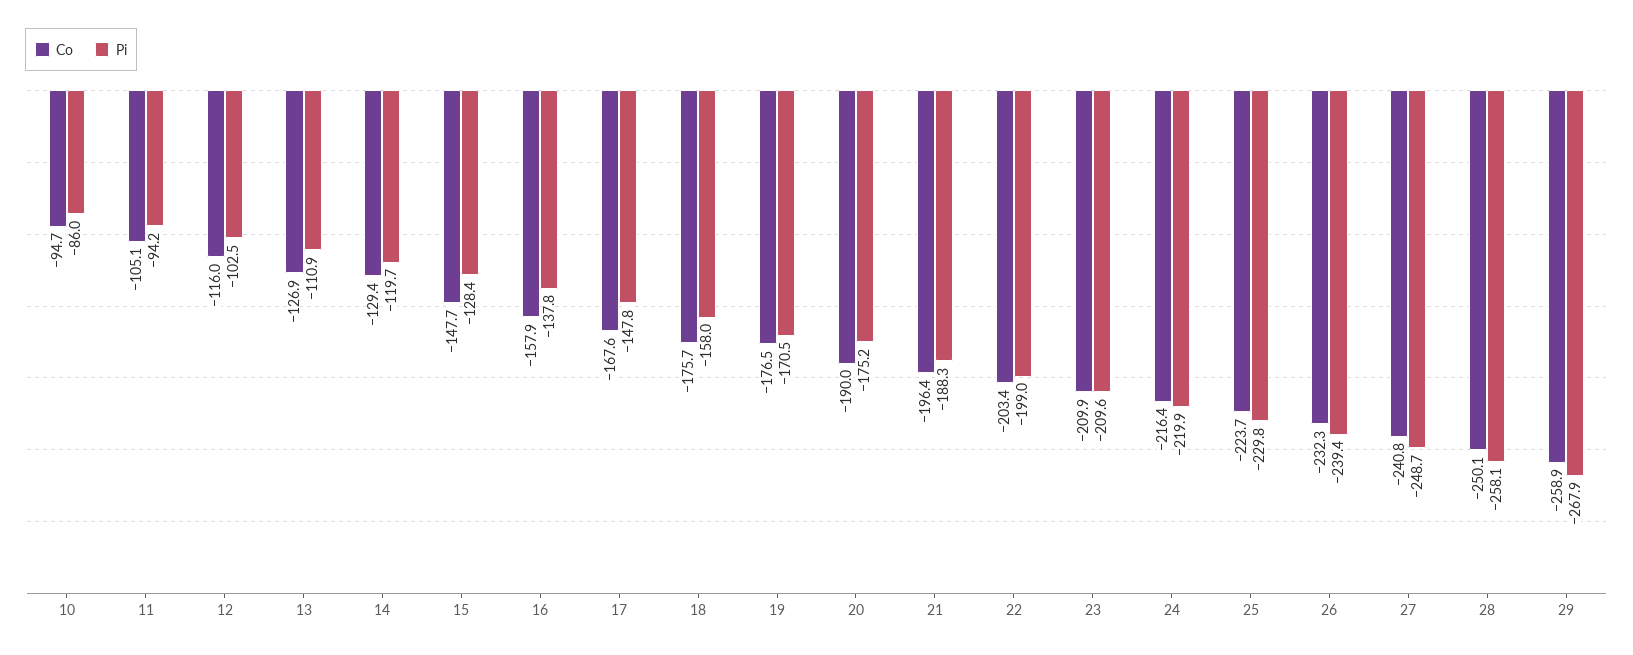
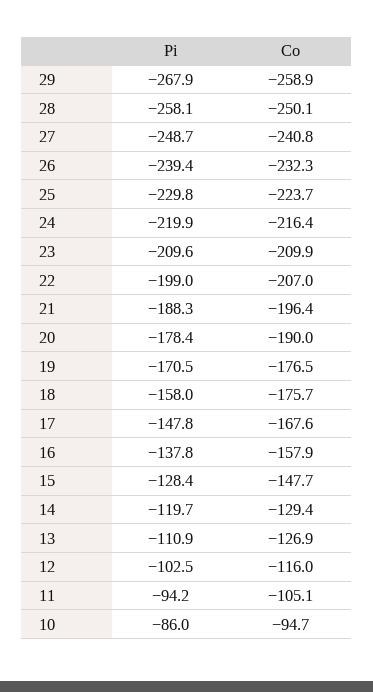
Pi, 20: -175.2 -> -178.4
Co, 22: -203.4 -> -207

